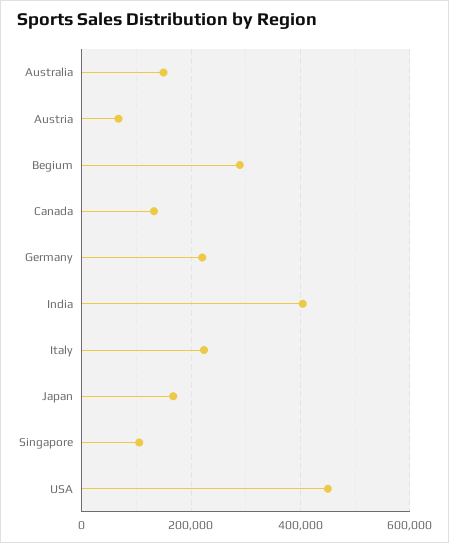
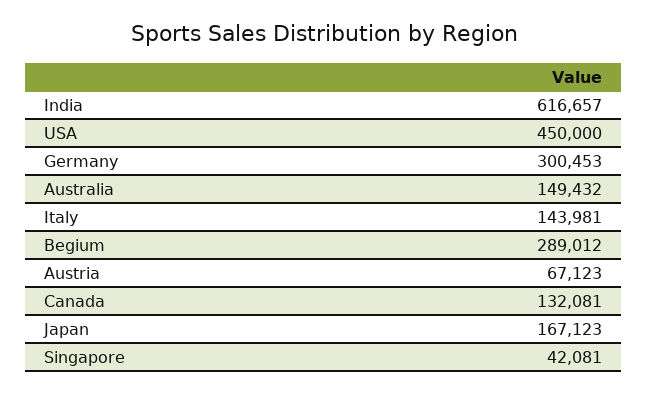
Germany: 220000 -> 300453
India: 400000 -> 616657
Italy: 220000 -> 143981
Singapore: 100000 -> 42081

